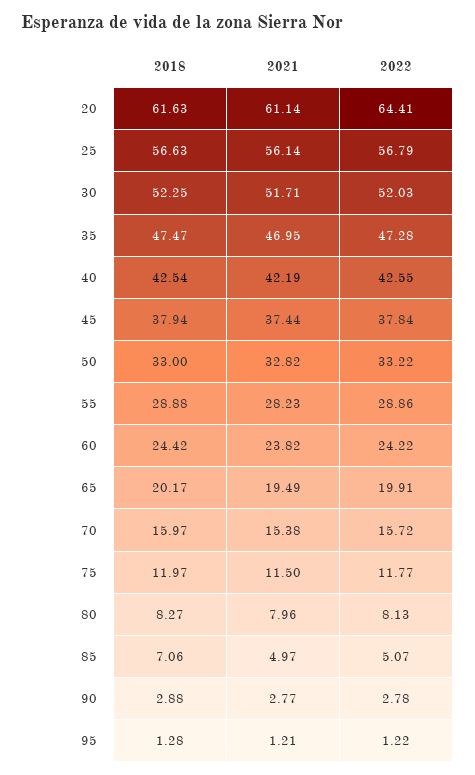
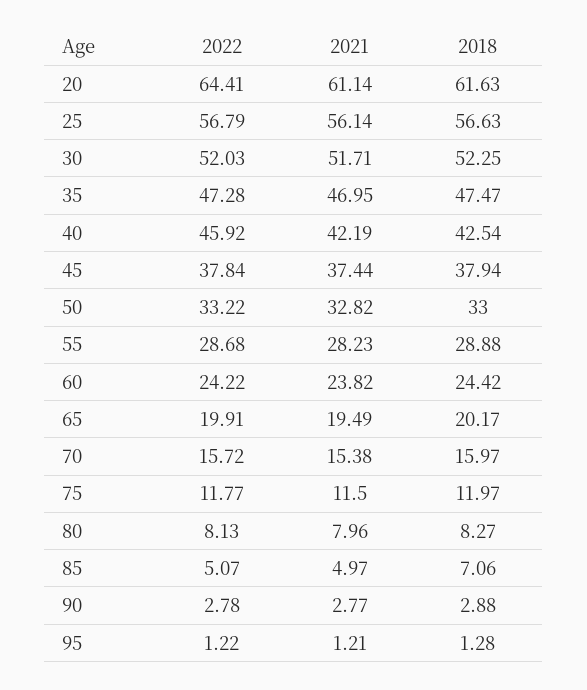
2022, 40: 42.55 -> 45.92
2022, 55: 28.86 -> 28.68

